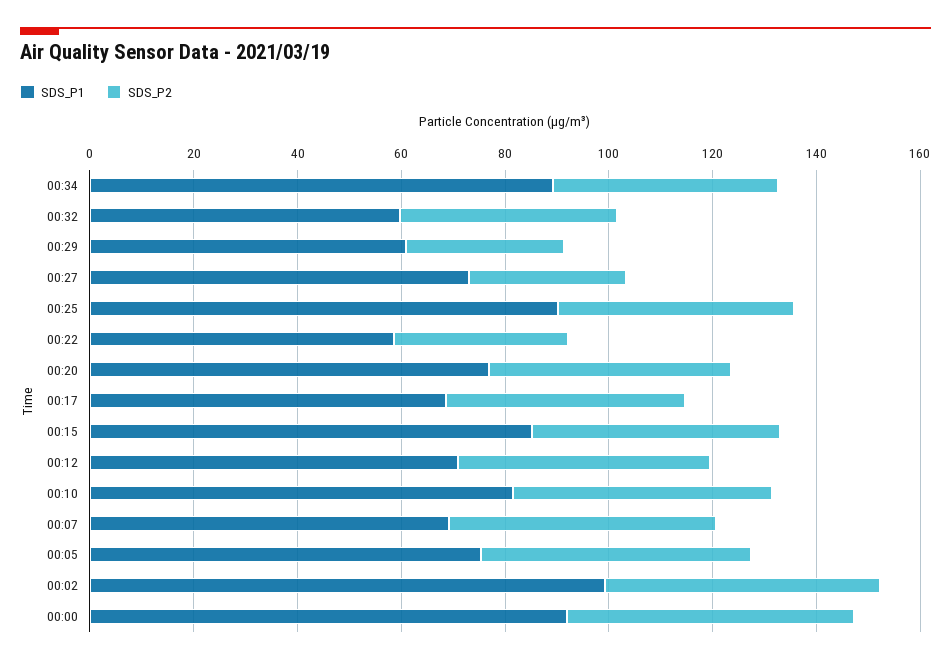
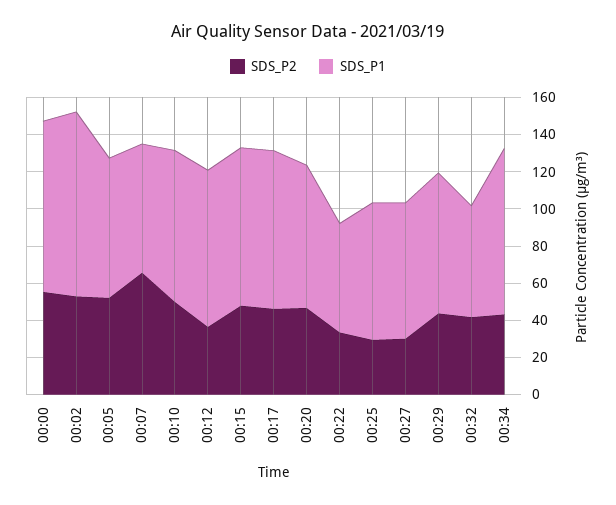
SDS_P1, 00:29: 60 -> 75
SDS_P2, 00:29: 30 -> 45
SDS_P1, 00:25: 90 -> 75
SDS_P2, 00:25: 45 -> 30
SDS_P1, 00:17: 70 -> 85
SDS_P1, 00:12: 70 -> 85
SDS_P2, 00:12: 50 -> 35
SDS_P2, 00:07: 50 -> 65

